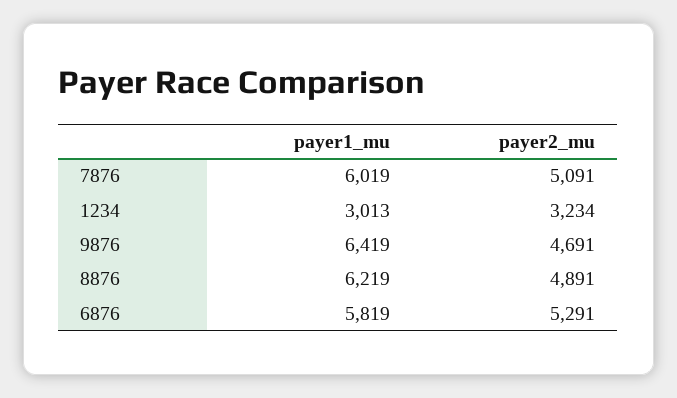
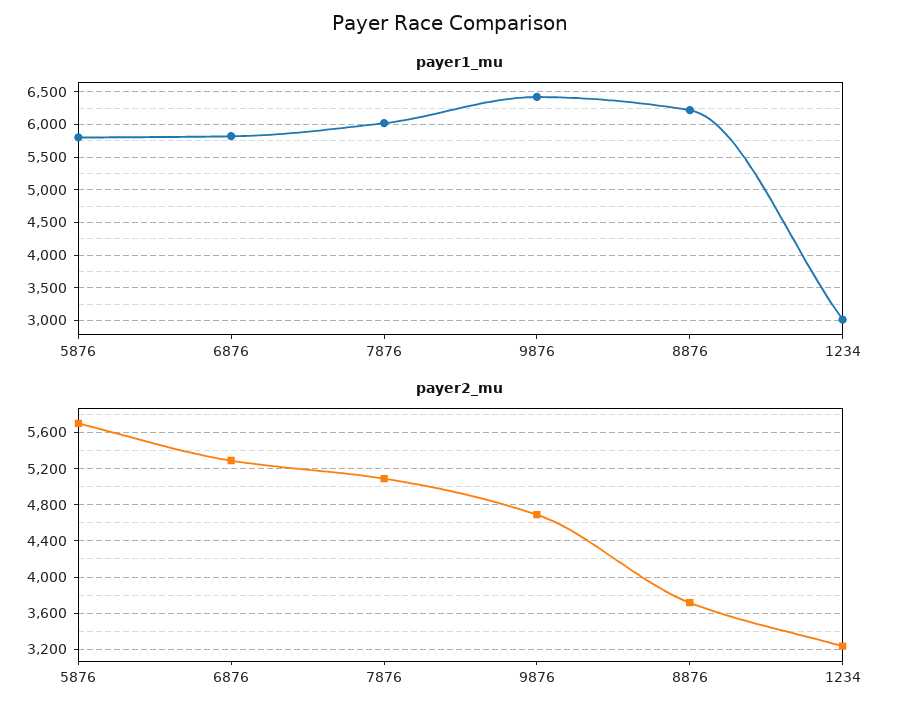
payer2_mu, 8876: 4891 -> 3700
payer1_mu, 5876: none -> 5800
payer2_mu, 5876: none -> 5700

